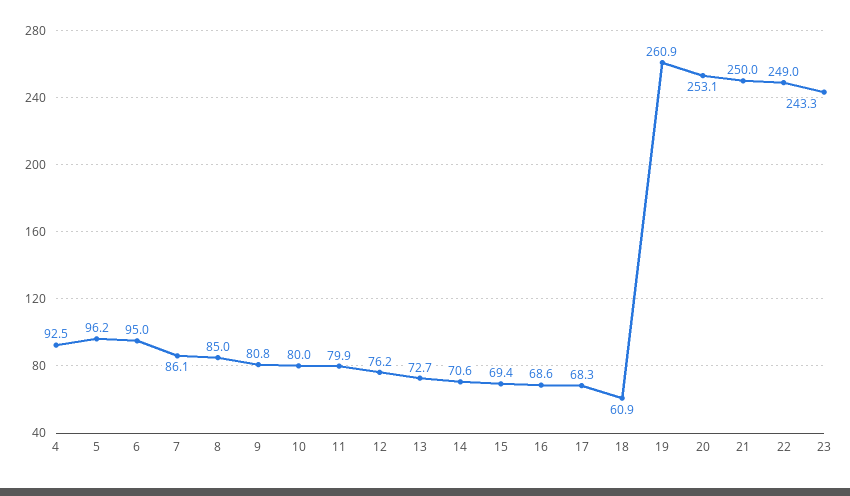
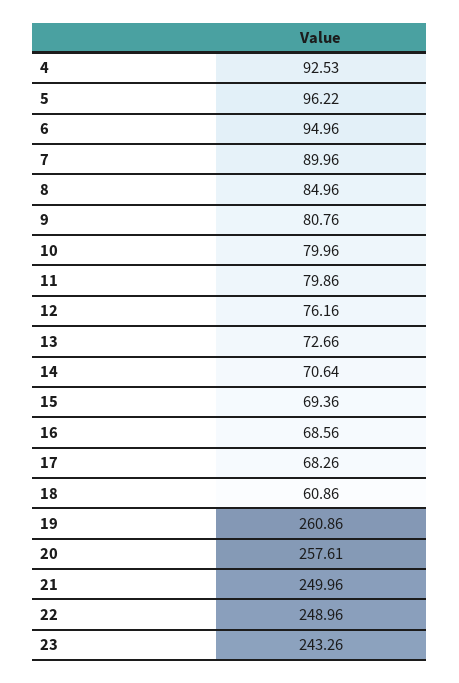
7: 86.1 -> 89.96
20: 253.1 -> 257.61

